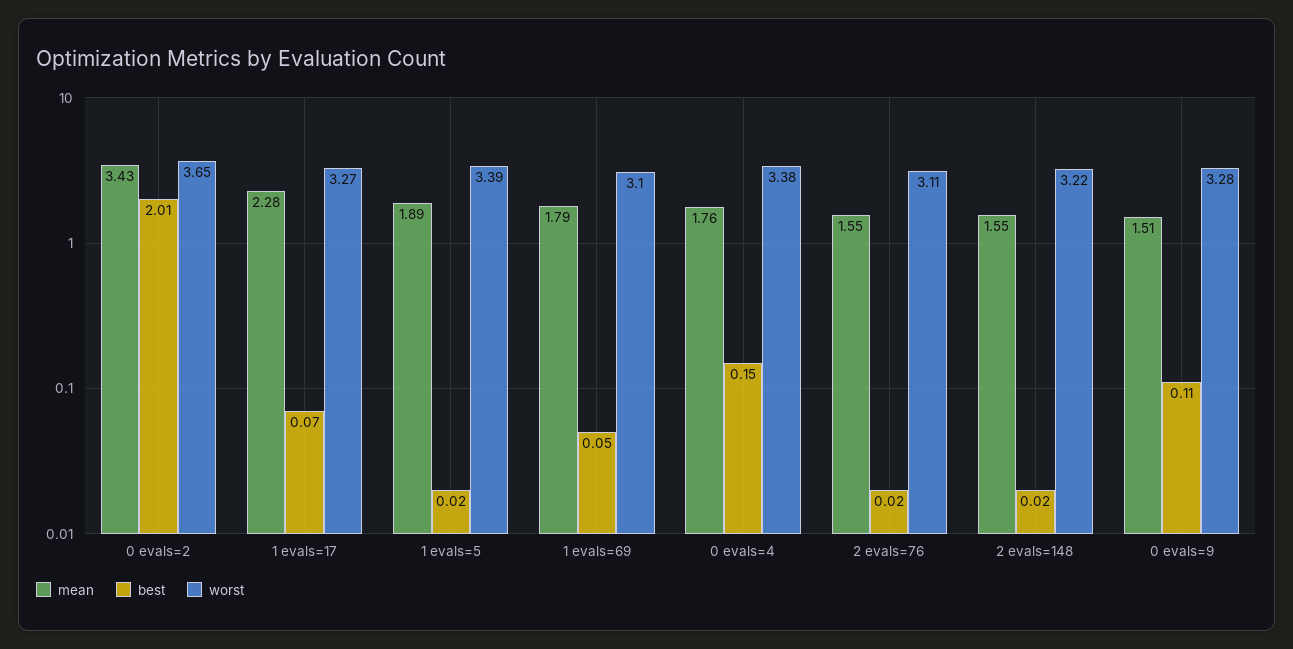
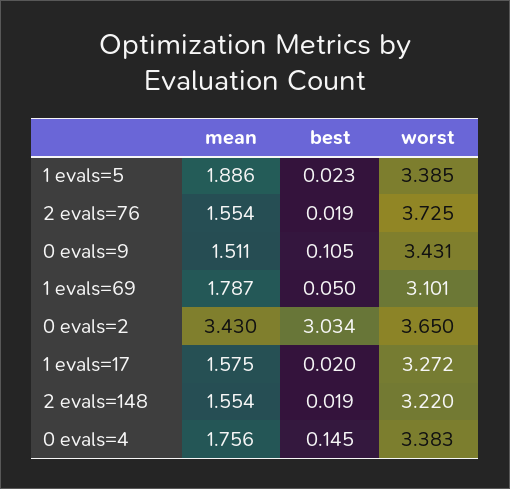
best, 0 evals=2: 2.01 -> 3.034
mean, 1 evals=17: 2.28 -> 1.575
best, 1 evals=17: 0.07 -> 0.02
worst, 2 evals=76: 3.11 -> 3.725
worst, 0 evals=9: 3.28 -> 3.431

